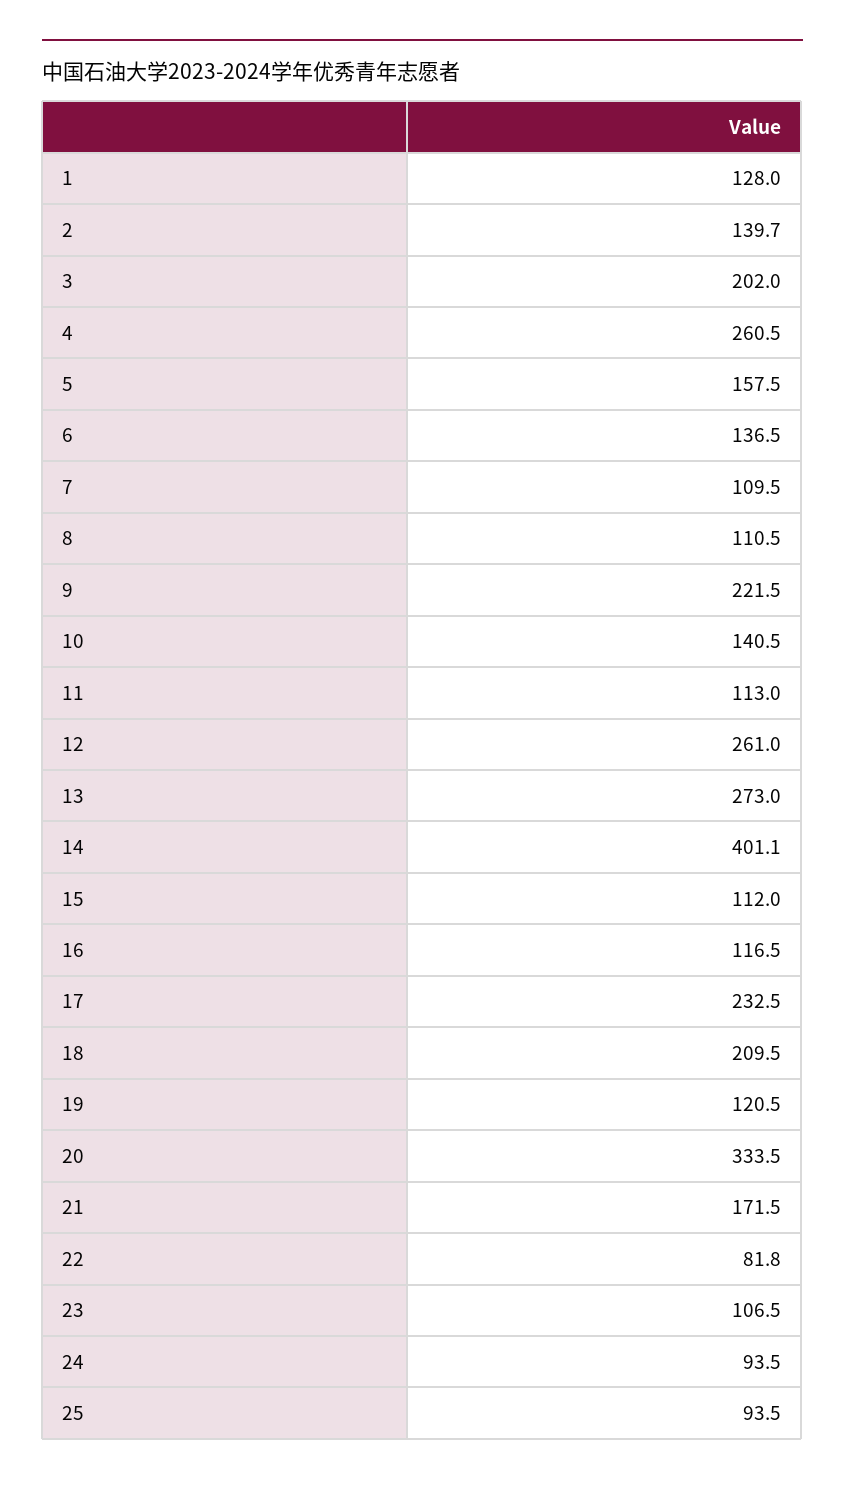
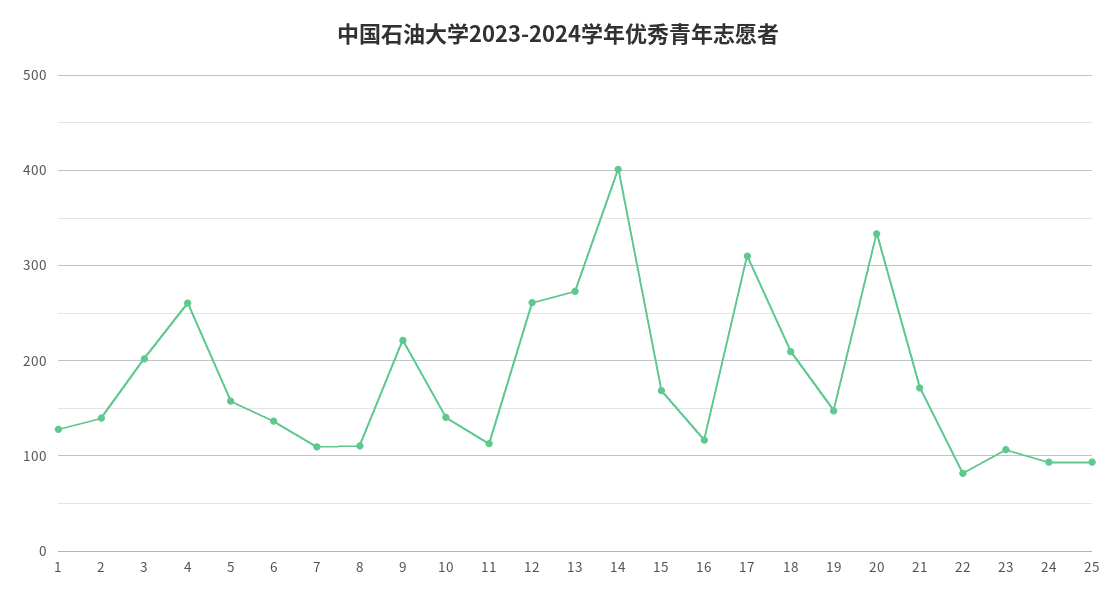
15: 112 -> 170
17: 232.5 -> 310
19: 120.5 -> 150

